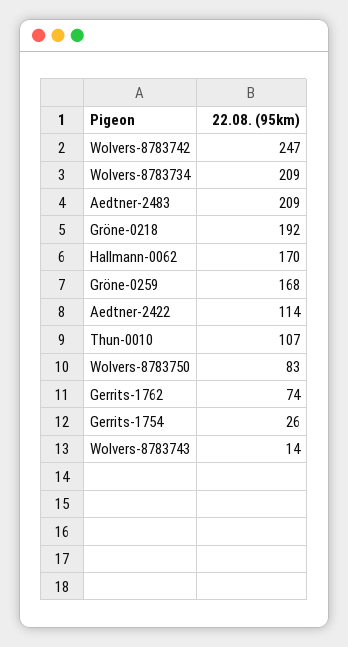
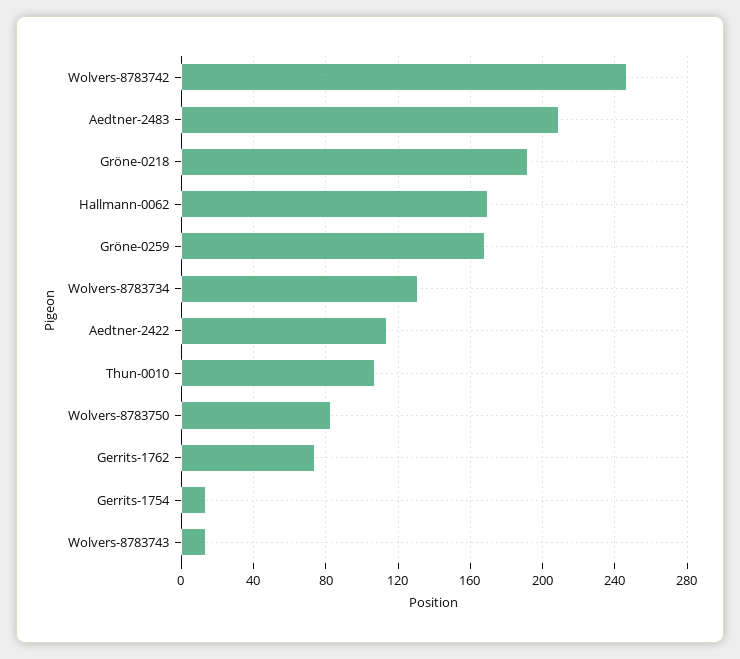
Wolvers-8783734: 209 -> 130
Gerrits-1754: 26 -> 15

